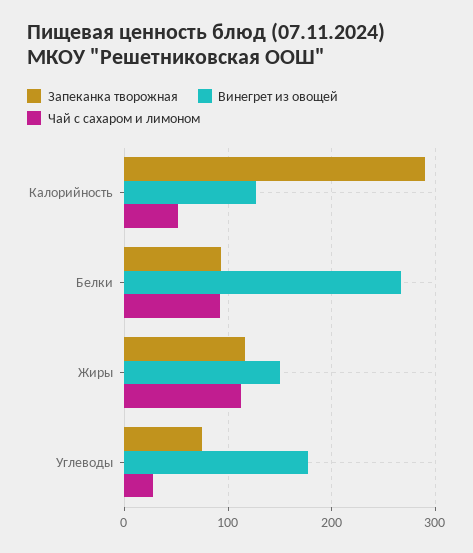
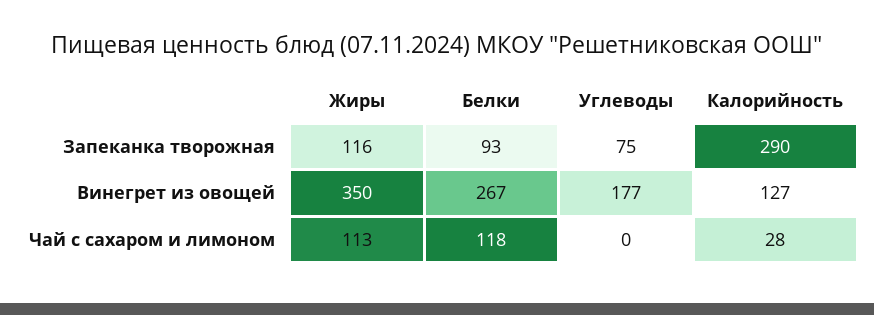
Чай с сахаром и лимоном, Калорийность: 50 -> 28
Чай с сахаром и лимоном, Белки: 90 -> 118
Винегрет из овощей, Жиры: 150 -> 350
Чай с сахаром и лимоном, Углеводы: 30 -> 0

